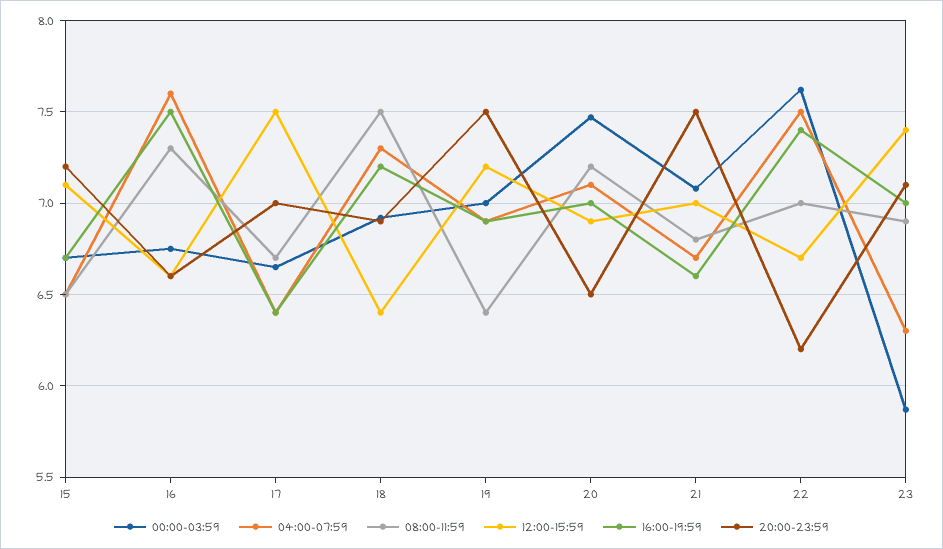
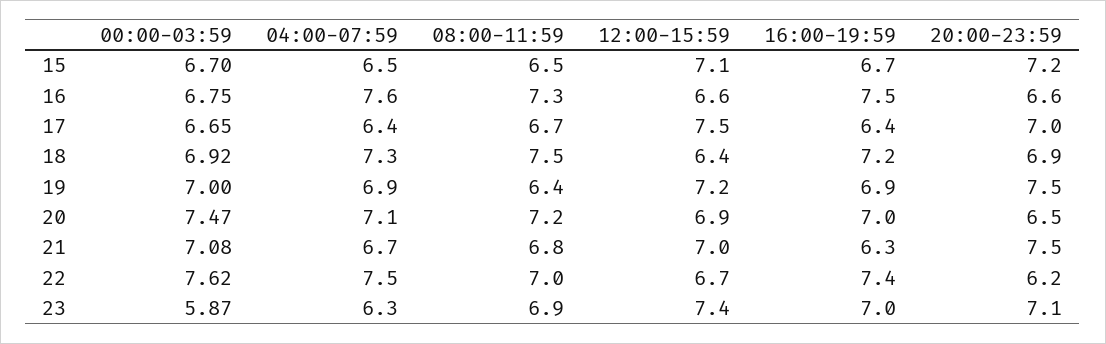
16:00-19:59, 21: 6.6 -> 6.3

